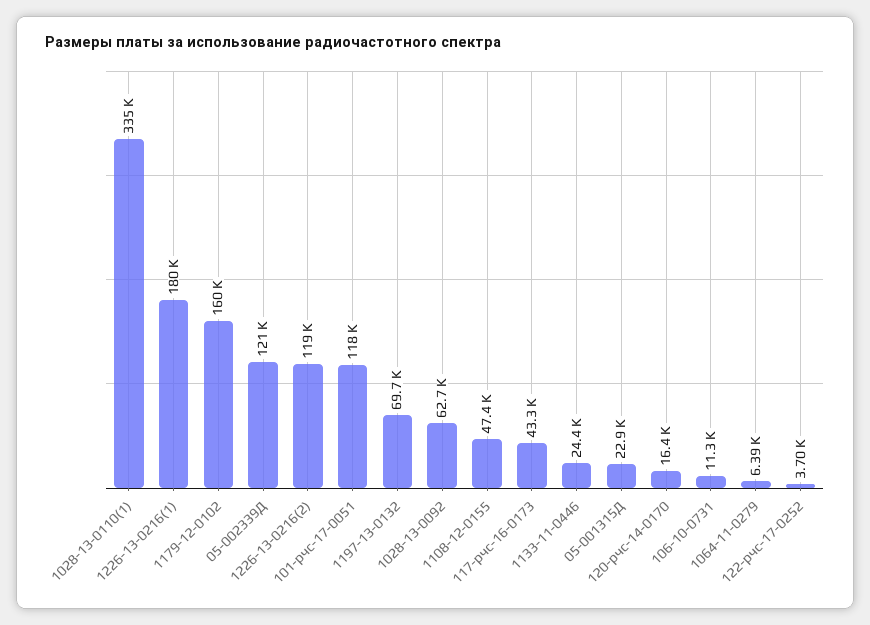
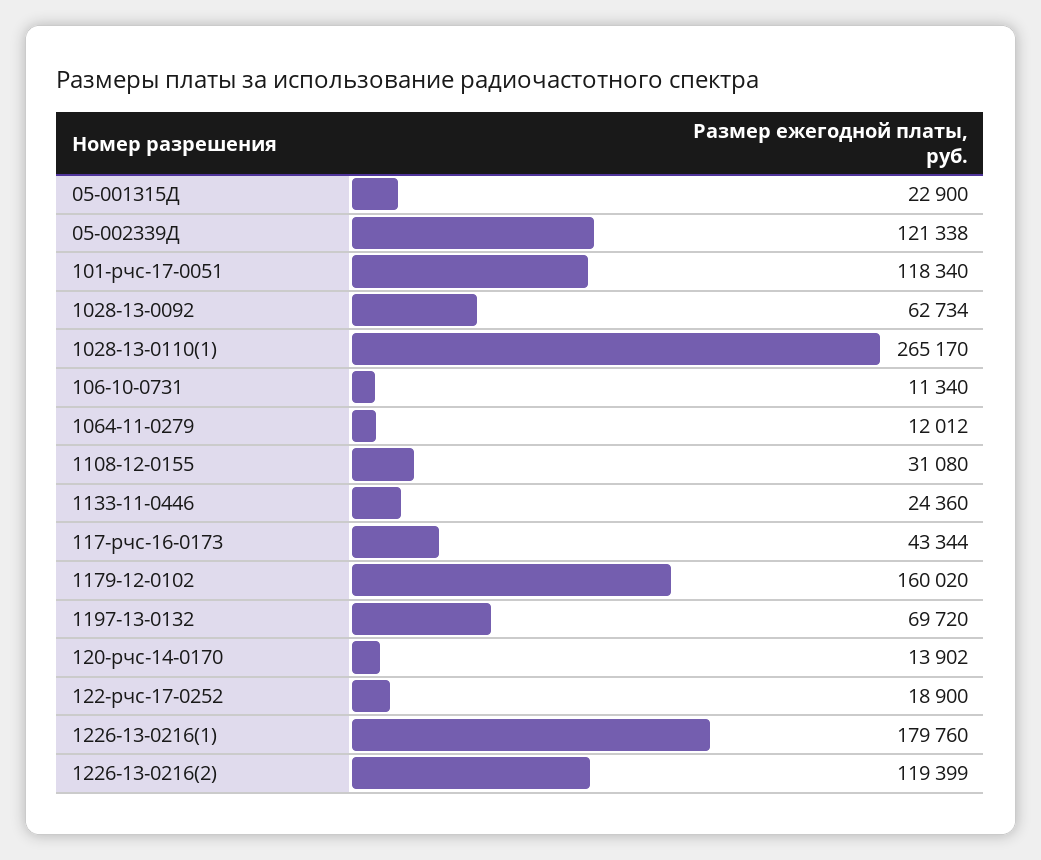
1028-13-0110(1): 335000 -> 265170
1108-12-0155: 47400 -> 31080
120-рчс-14-0170: 16400 -> 13902
1064-11-0279: 6390 -> 12012
122-рчс-17-0252: 3700 -> 18900

